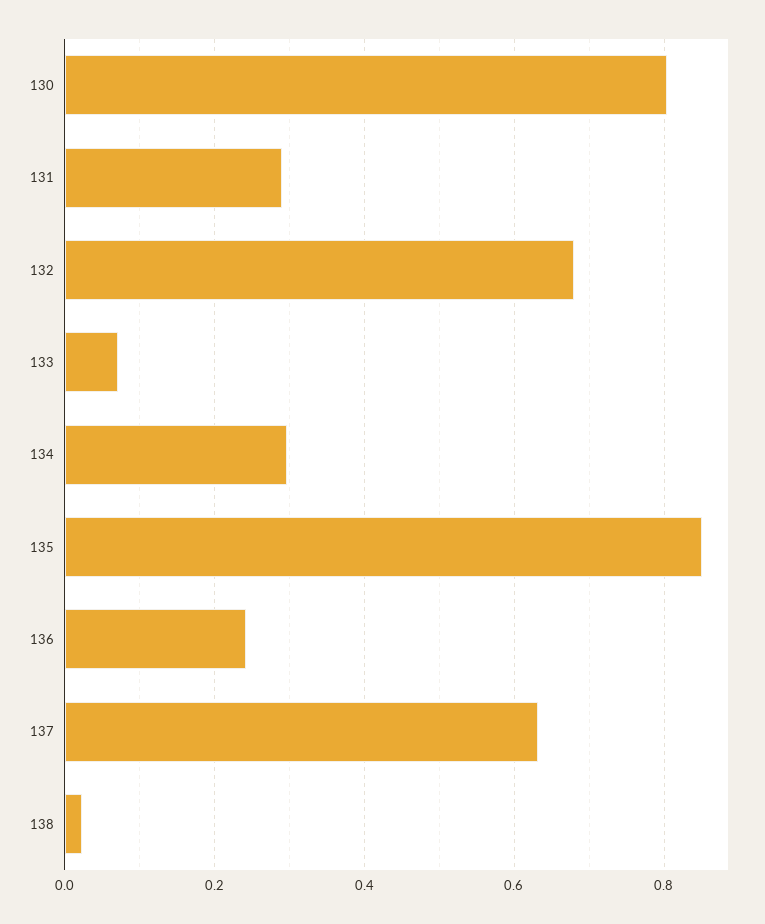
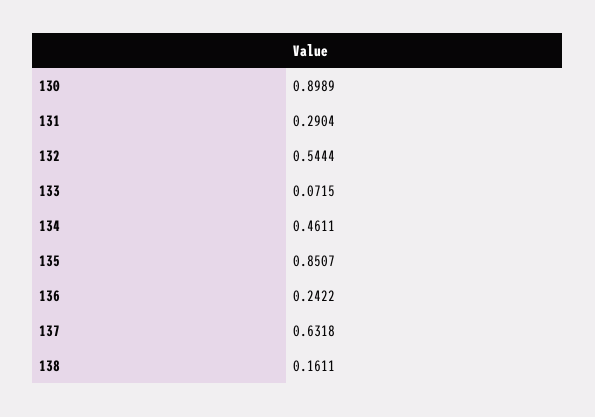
130: 0.8 -> 0.8989
132: 0.68 -> 0.5444
134: 0.3 -> 0.4611
138: 0.02 -> 0.1611

